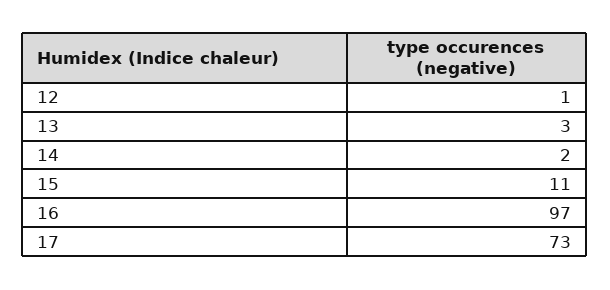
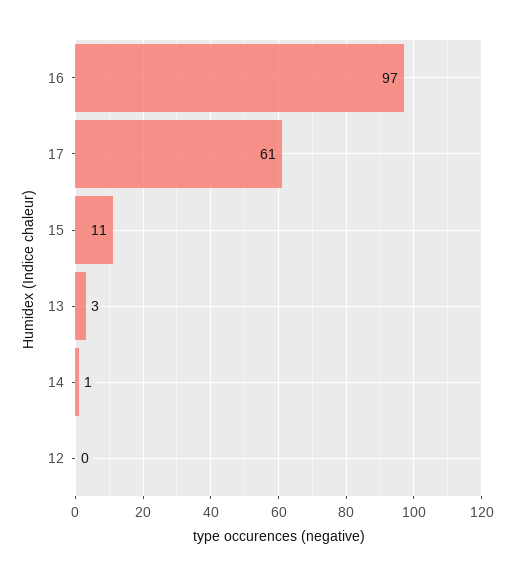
12: 1 -> 0
14: 2 -> 1
17: 73 -> 61

